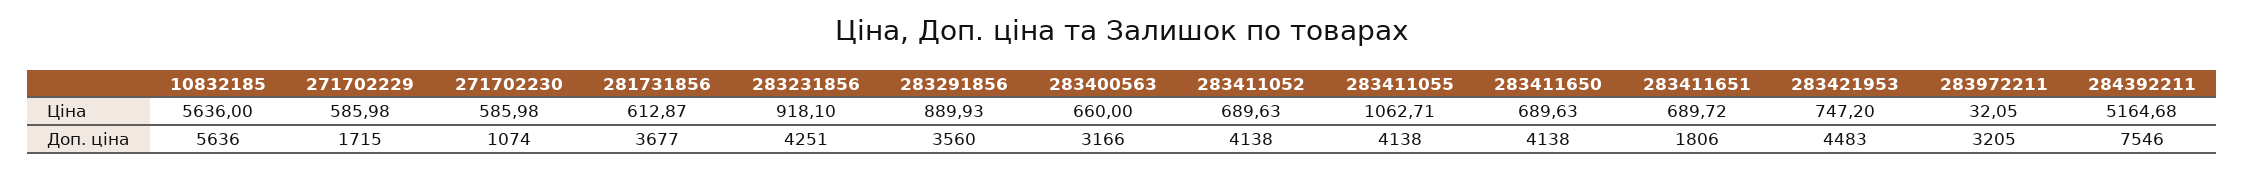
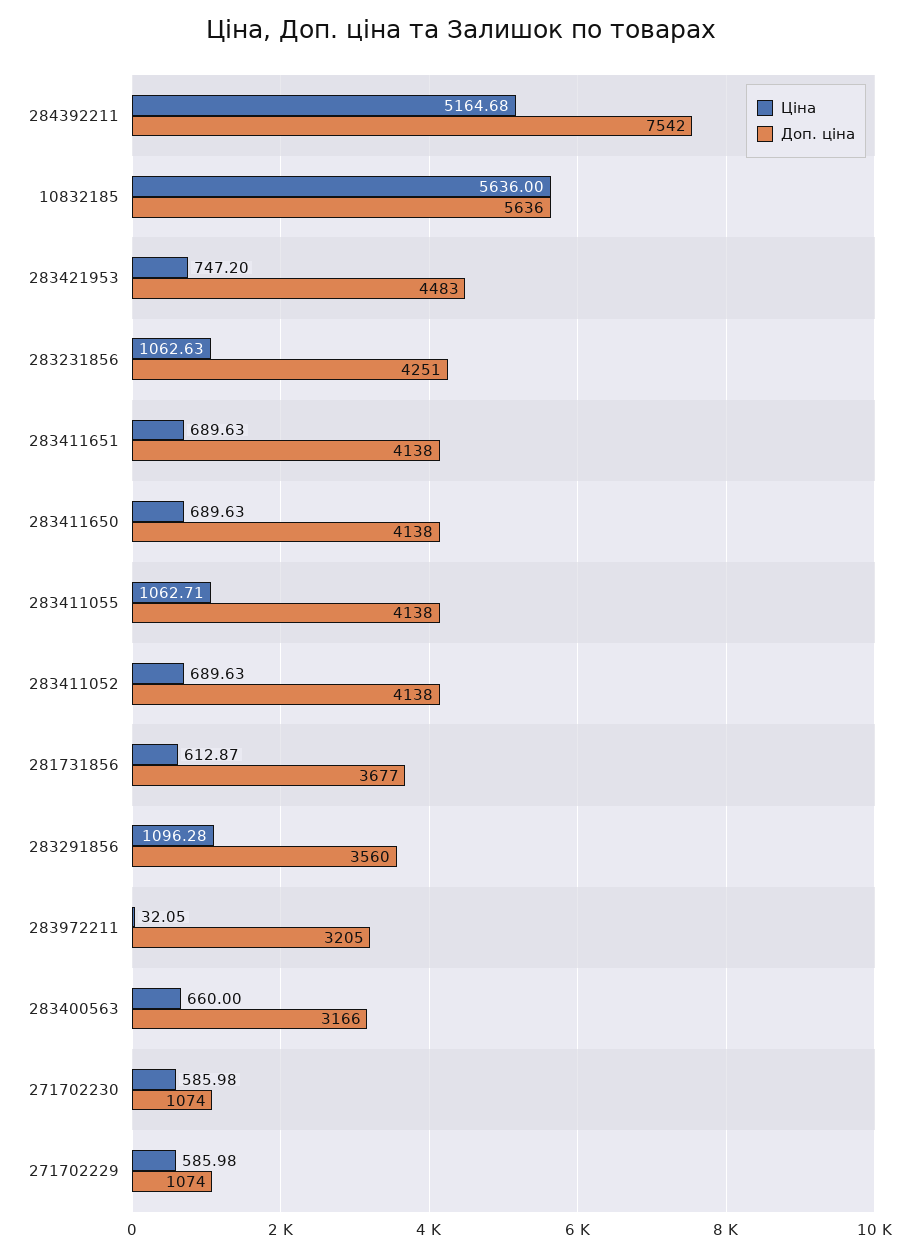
Ціна, 283231856: 918.1 -> 1062.63
Ціна, 283291856: 889.93 -> 1096.28
Ціна, 283411651: 689.72 -> 689.63
Доп. ціна, 271702229: 1715 -> 1074
Доп. ціна, 283411651: 1806 -> 4138
Доп. ціна, 284392211: 7546 -> 7542

